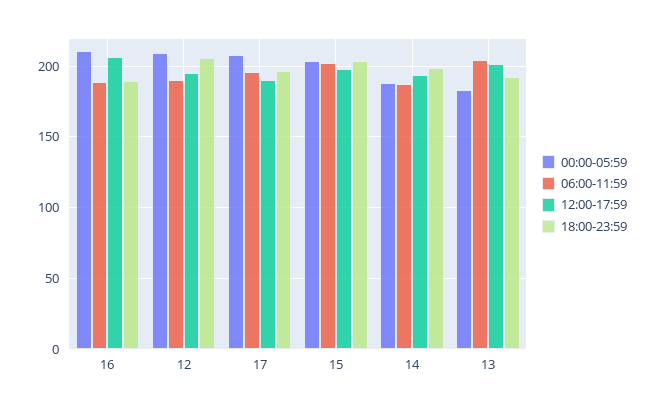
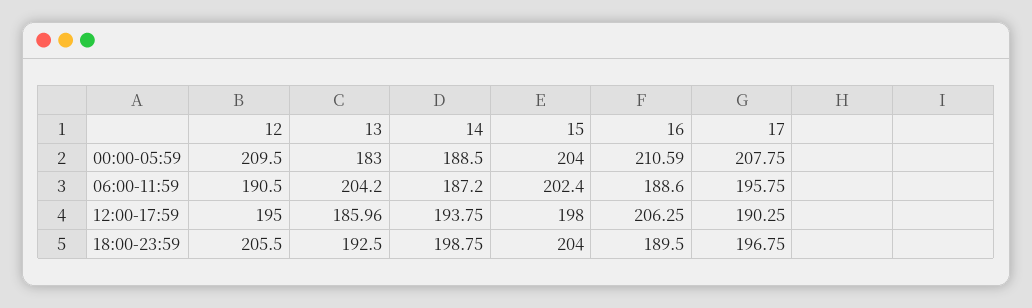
12:00-17:59, 13: 200 -> 185.96

